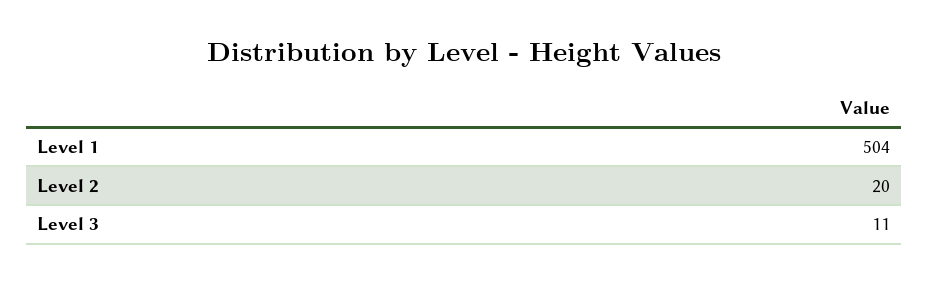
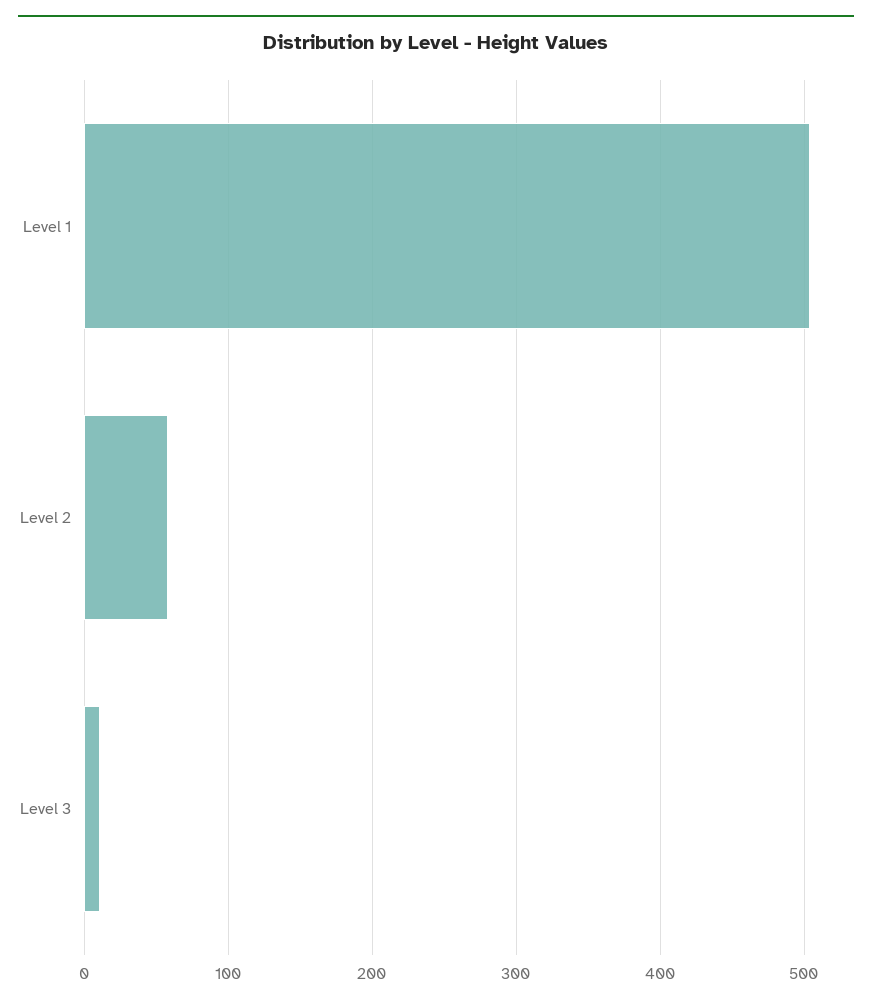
Level 2: 20 -> 60

